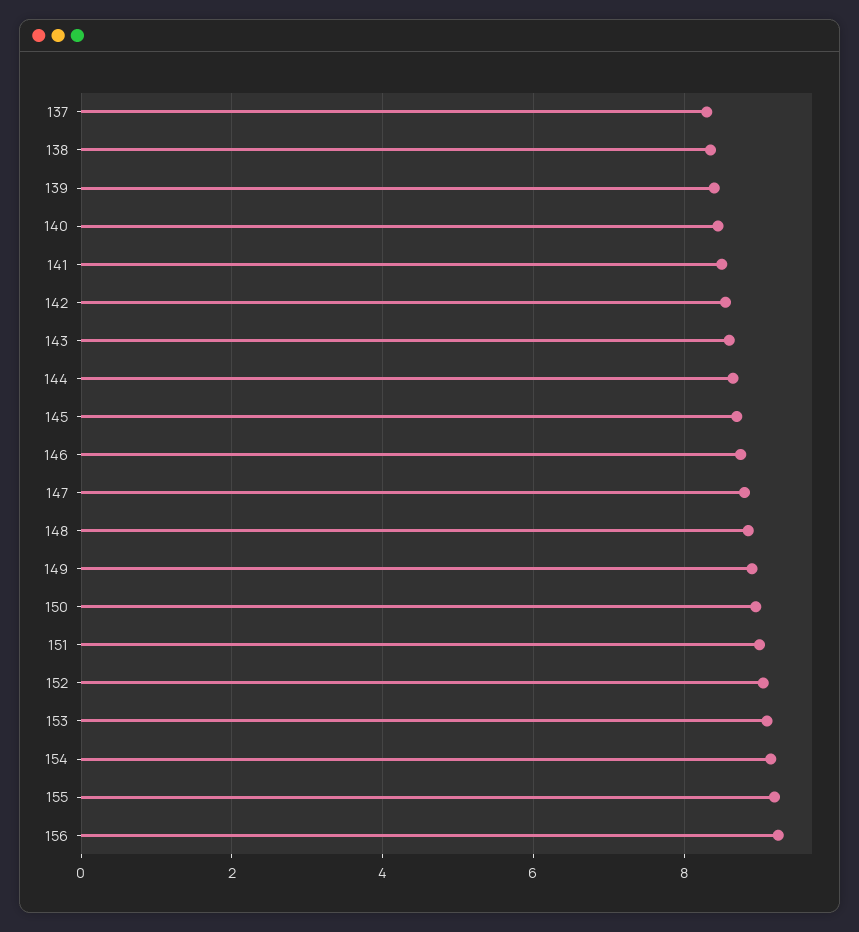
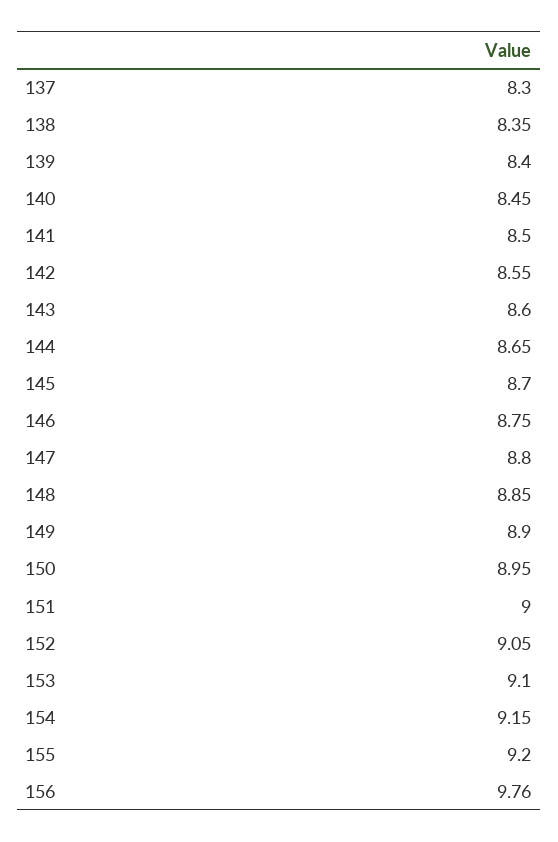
156: 9.2 -> 9.76

